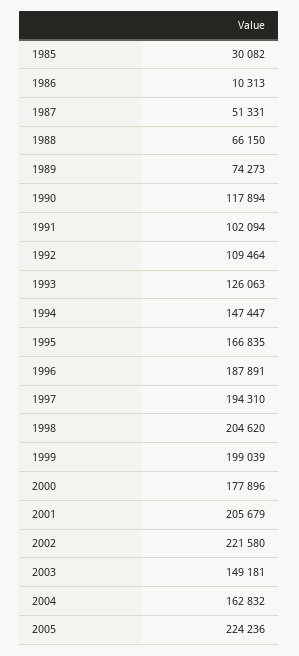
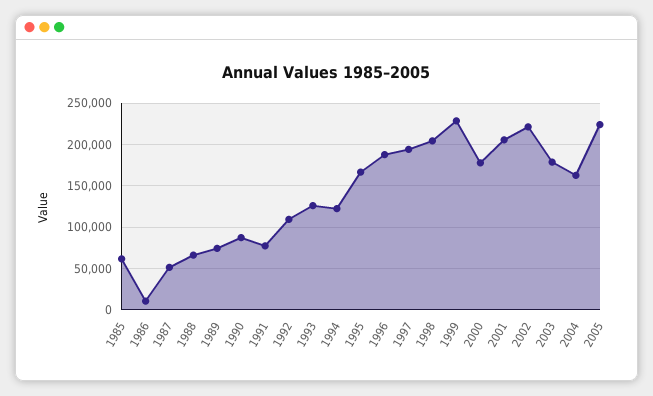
1985: 30082 -> 60000
1990: 117894 -> 90000
1991: 102094 -> 80000
1994: 147447 -> 120000
1999: 199039 -> 230000
2003: 149181 -> 180000

